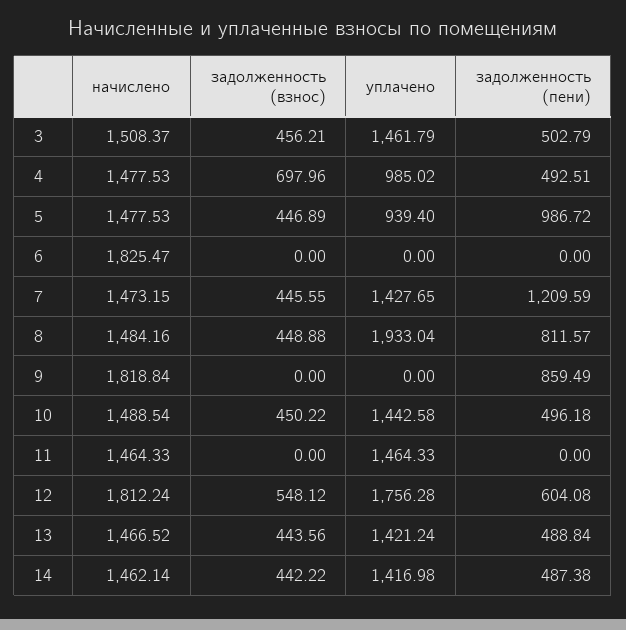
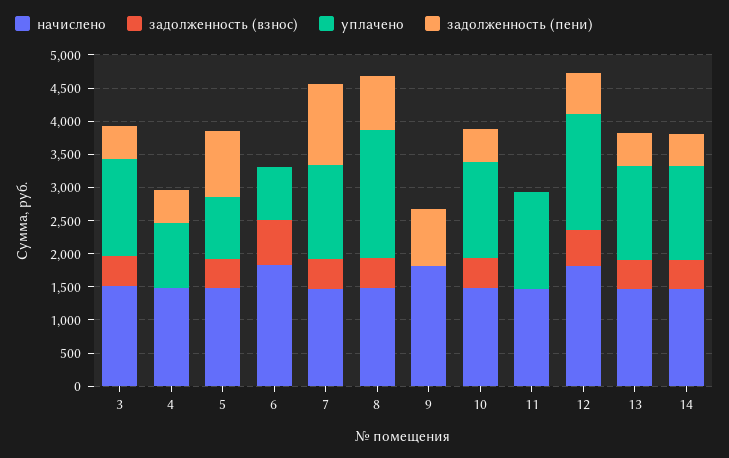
задолженность (взнос), 4: 697.96 -> 0
задолженность (взнос), 6: 0 -> 750
уплачено, 6: 0 -> 750

